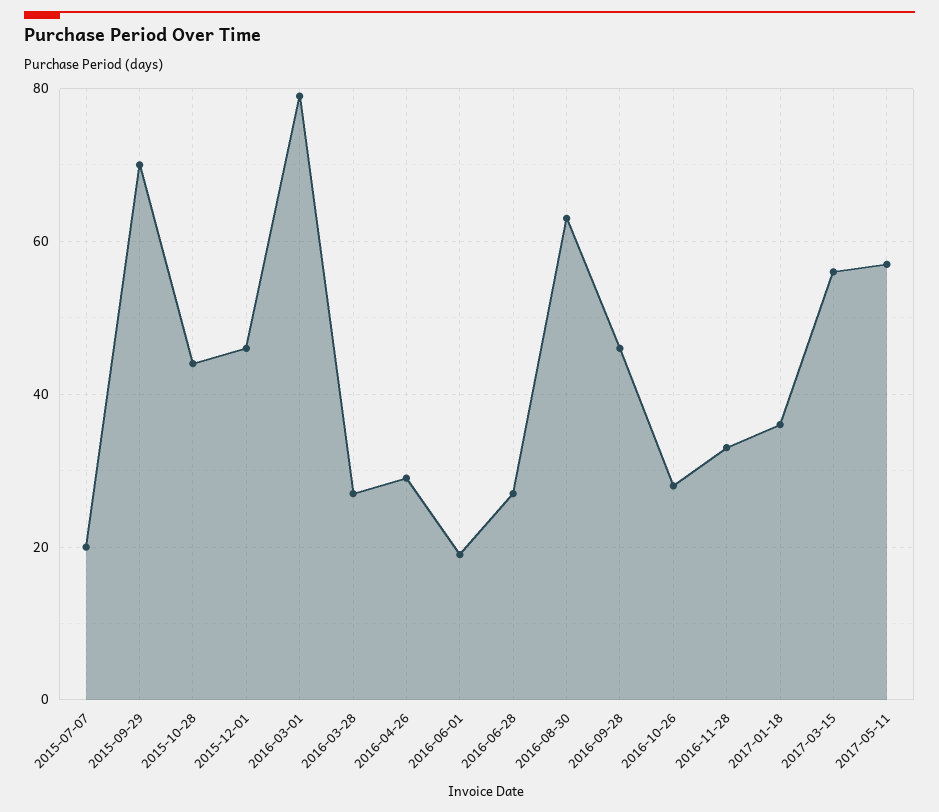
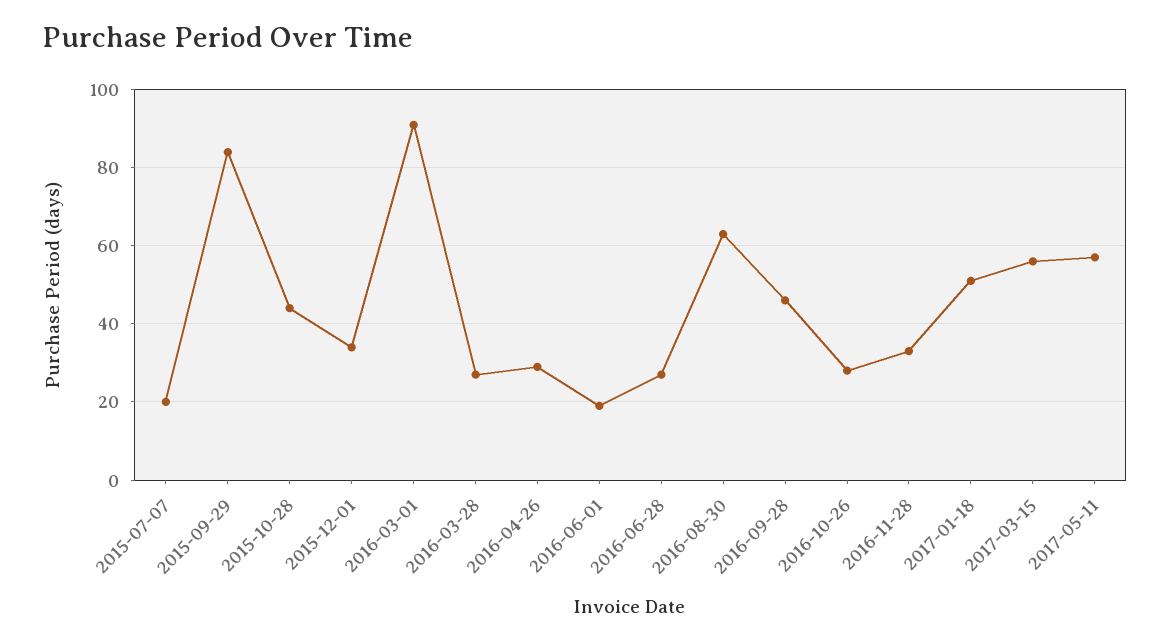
2015-09-29: 70 -> 85
2015-12-01: 45 -> 35
2016-03-01: 80 -> 90
2017-01-18: 35 -> 50

